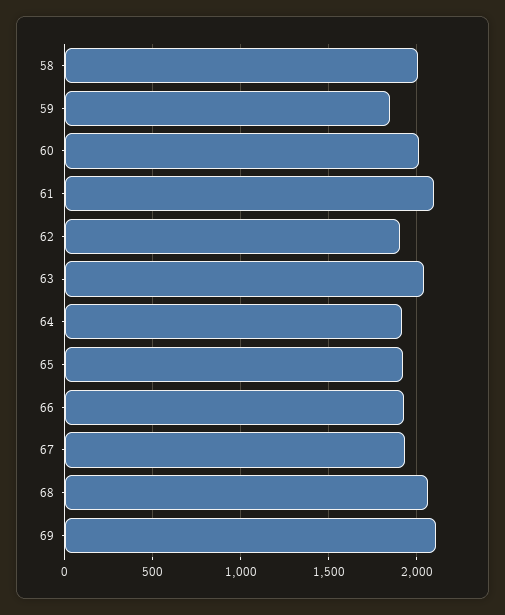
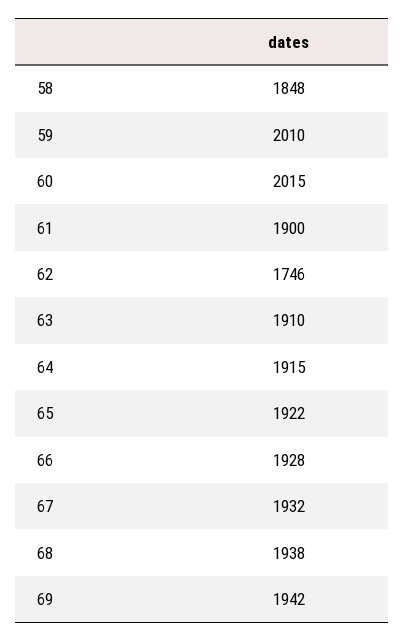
58: 2000 -> 1848
59: 1850 -> 2010
61: 2100 -> 1900
62: 1900 -> 1746
63: 2050 -> 1910
68: 2050 -> 1938
69: 2100 -> 1942

